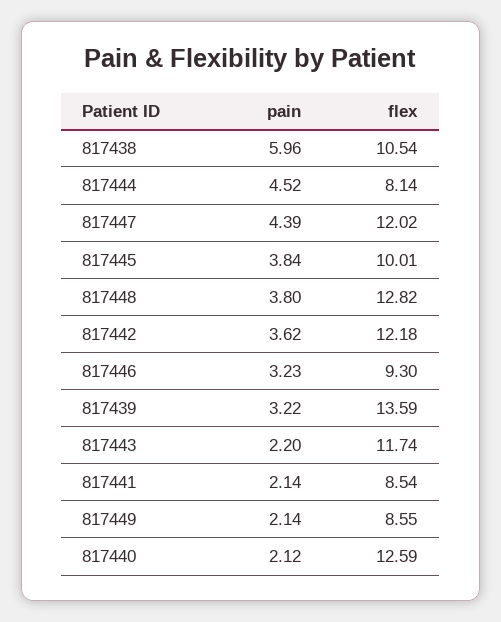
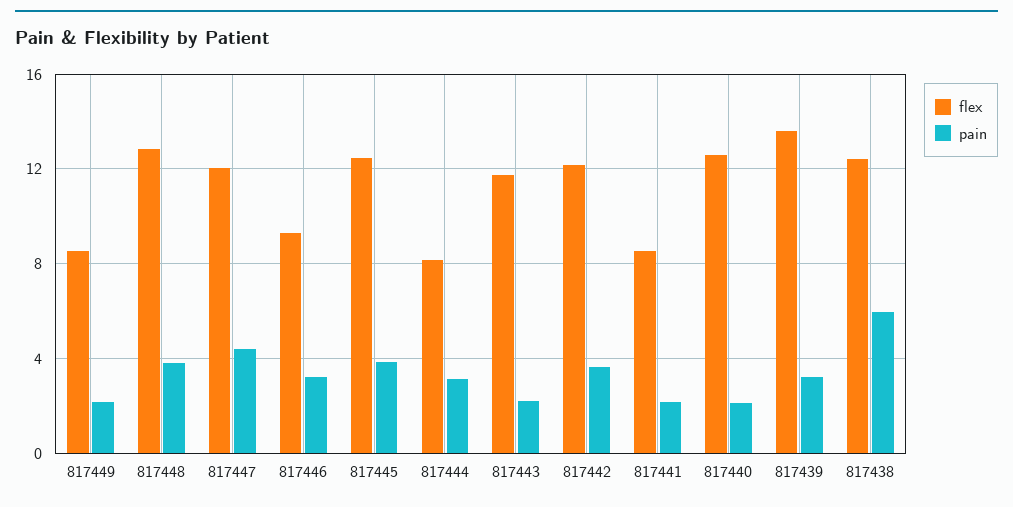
flex, 817438: 10.54 -> 12.5
pain, 817444: 4.52 -> 3
flex, 817445: 10.01 -> 12.5

